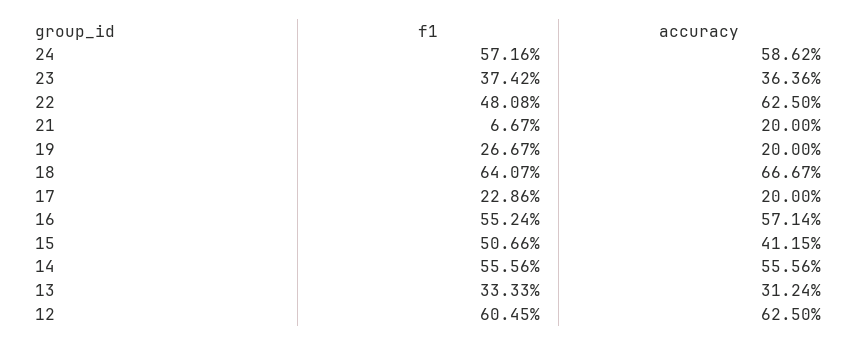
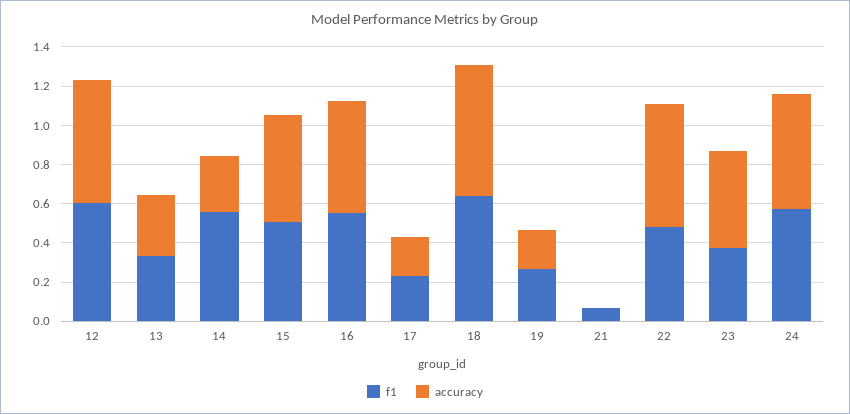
accuracy, 23: 0.3636 -> 0.5
accuracy, 21: 0.2 -> 0
accuracy, 15: 0.4115 -> 0.55
accuracy, 14: 0.5556 -> 0.3

